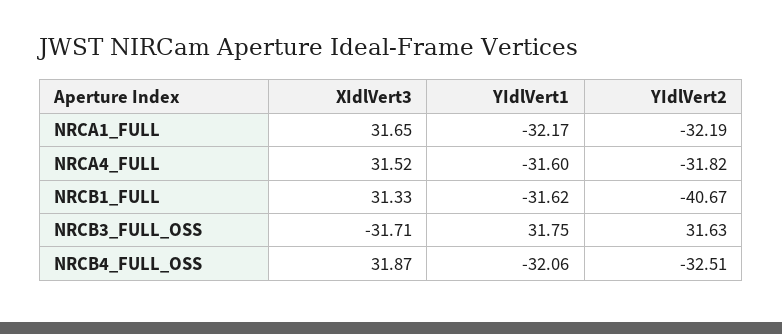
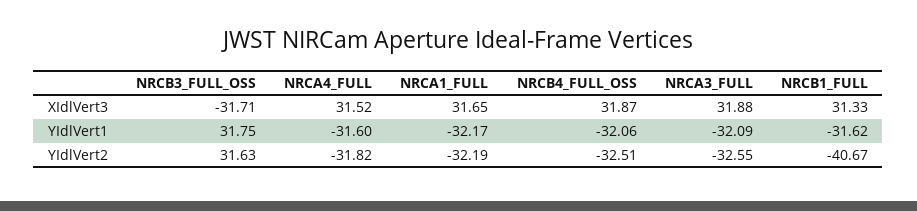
XIdlVert3, NRCA3_FULL: none -> 31.88
YIdlVert1, NRCA3_FULL: none -> -32.09
YIdlVert2, NRCA3_FULL: none -> -32.55

